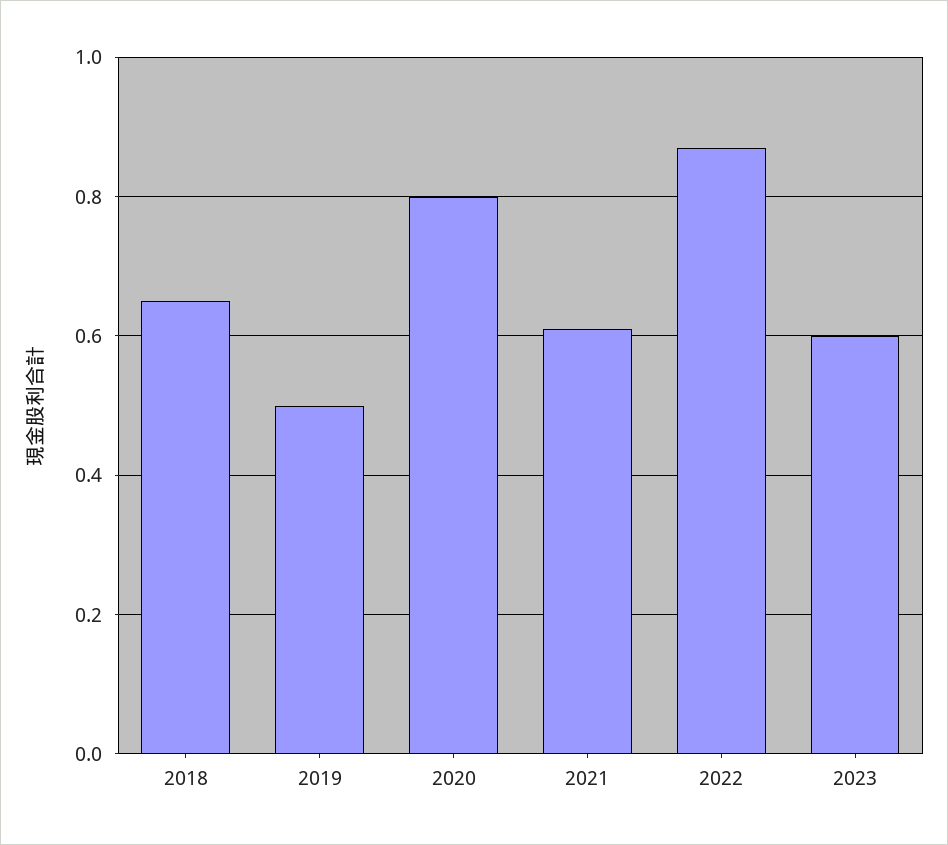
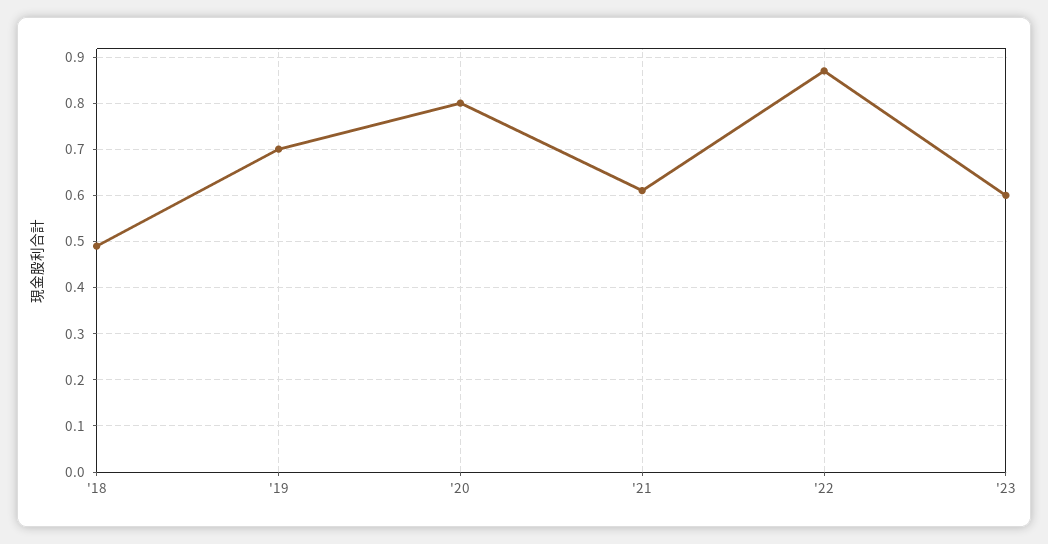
2018: 0.65 -> 0.5
2019: 0.5 -> 0.7

